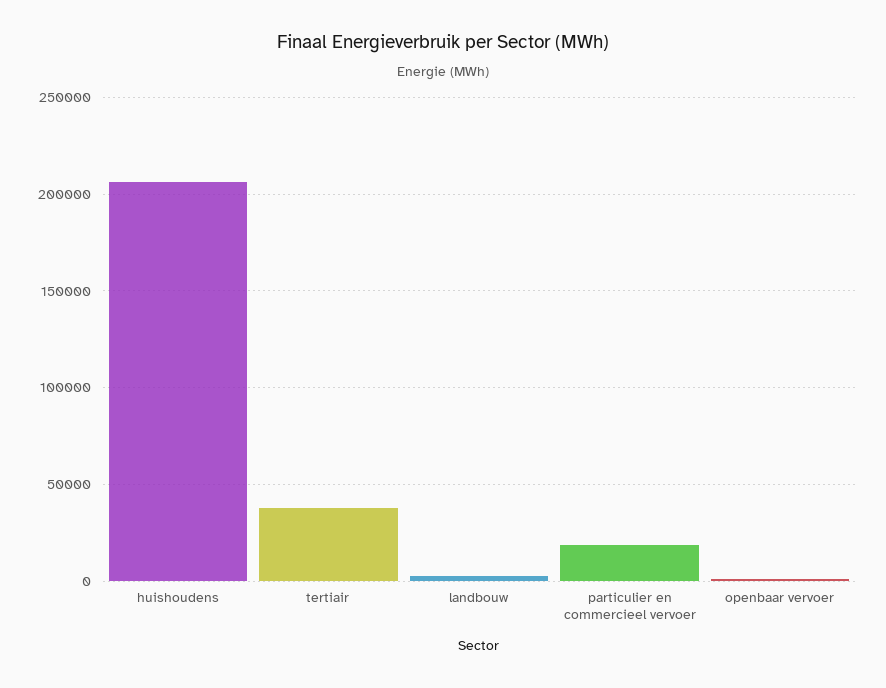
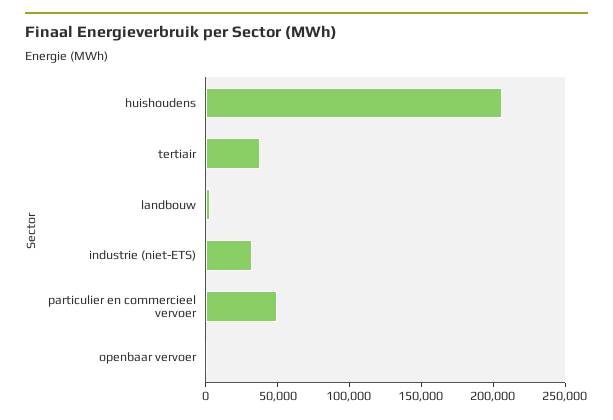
particulier en commercieel vervoer: 20000 -> 50000
industrie (niet-ETS): none -> 30000

